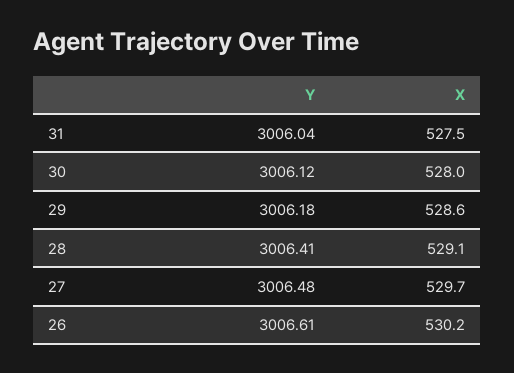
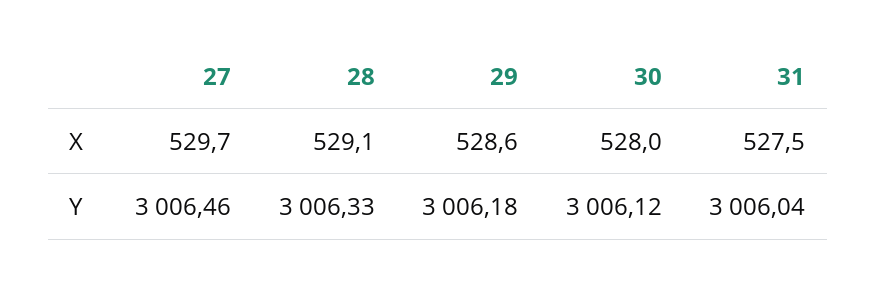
Y, 28: 3006.41 -> 3006.33
Y, 27: 3006.48 -> 3006.46
Y, 26: 3006.61 -> none
X, 26: 530.2 -> none

